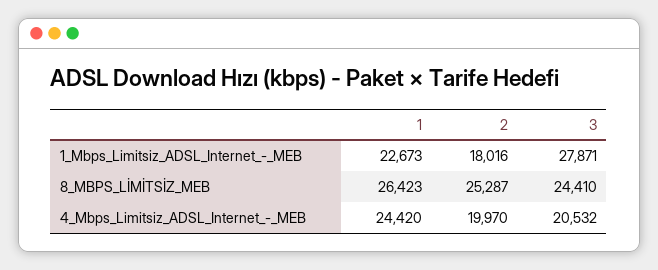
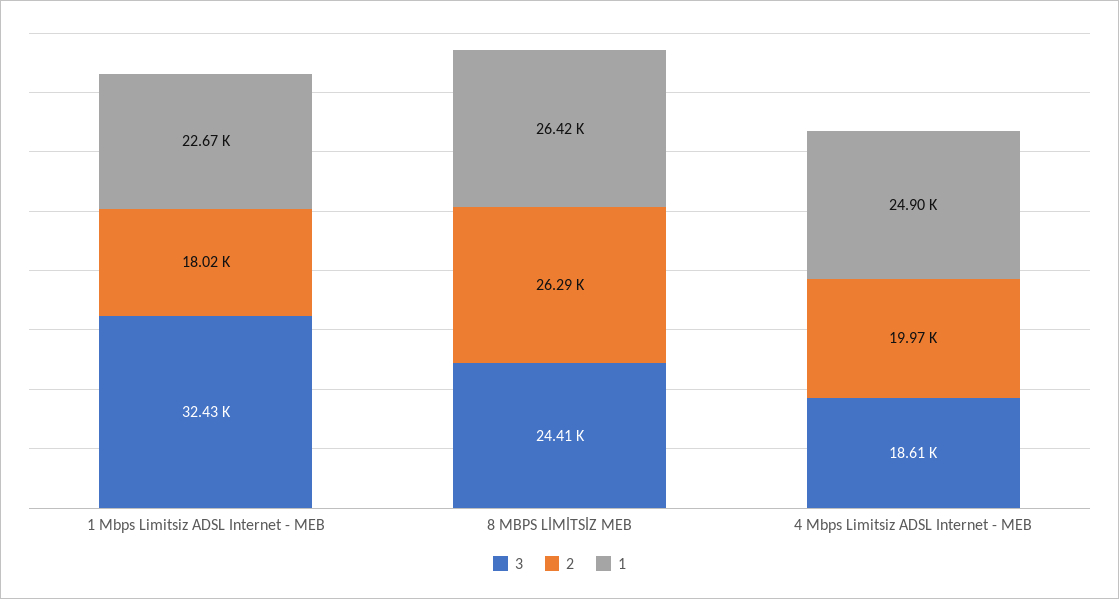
3, 1_Mbps_Limitsiz_ADSL_Internet_-_MEB: 27871 -> 32430
2, 8_MBPS_LİMİTSİZ_MEB: 25287 -> 26290
1, 4_Mbps_Limitsiz_ADSL_Internet_-_MEB: 24420 -> 24900
3, 4_Mbps_Limitsiz_ADSL_Internet_-_MEB: 20532 -> 18610

